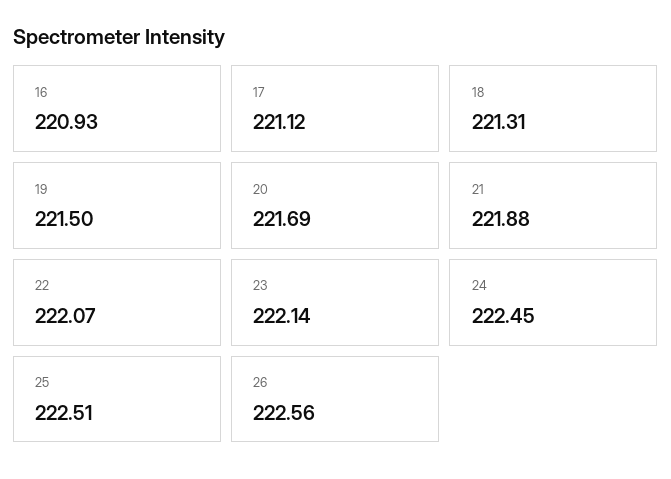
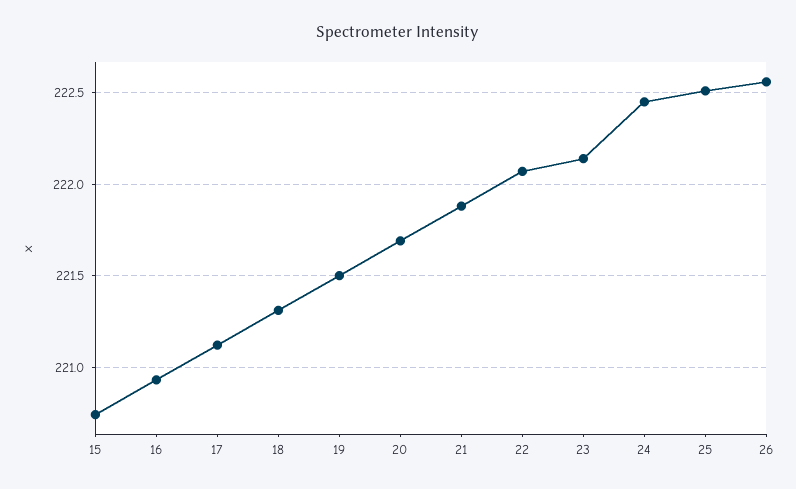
15: none -> 220.75

